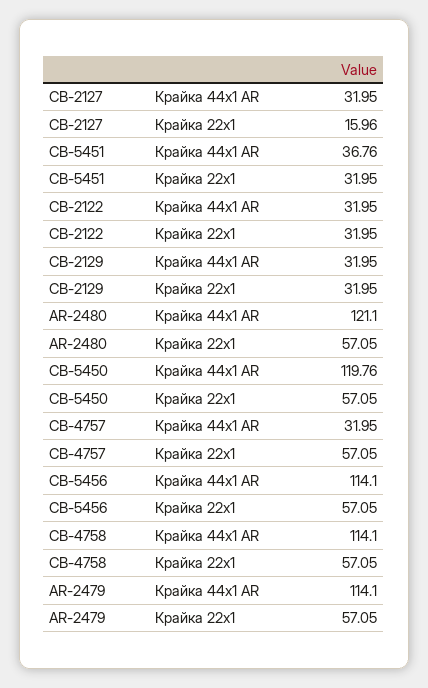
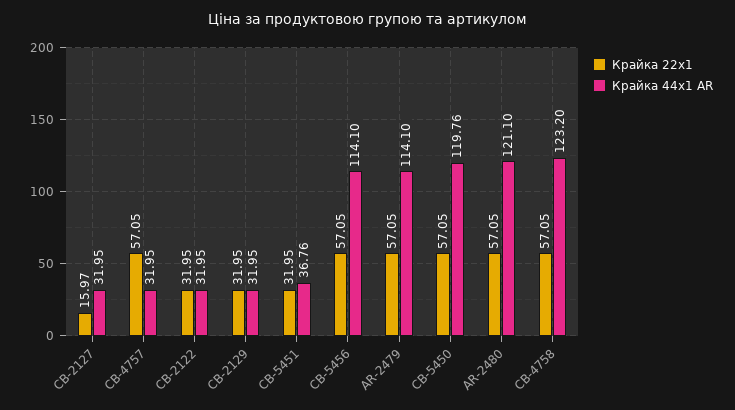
Крайка 22x1, CB-2127: 15.96 -> 15.97
Крайка 44x1 AR, CB-4758: 114.1 -> 123.2

